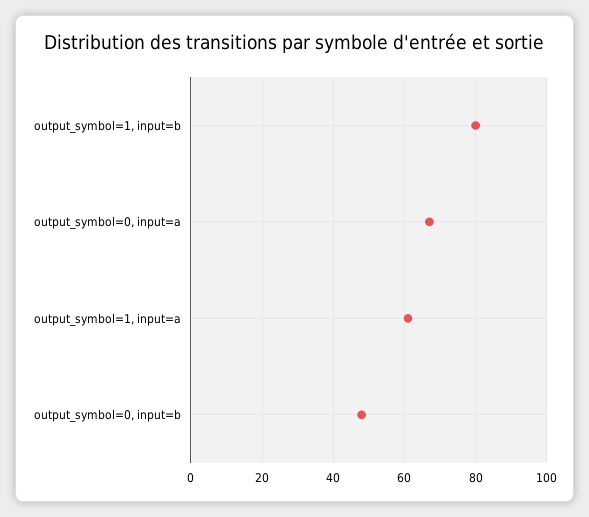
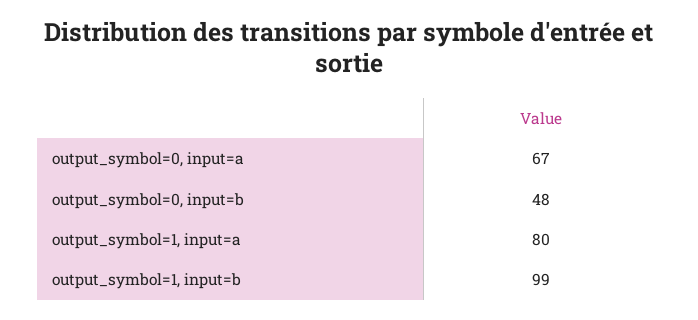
output_symbol=1, input=b: 80 -> 99
output_symbol=1, input=a: 60 -> 80

